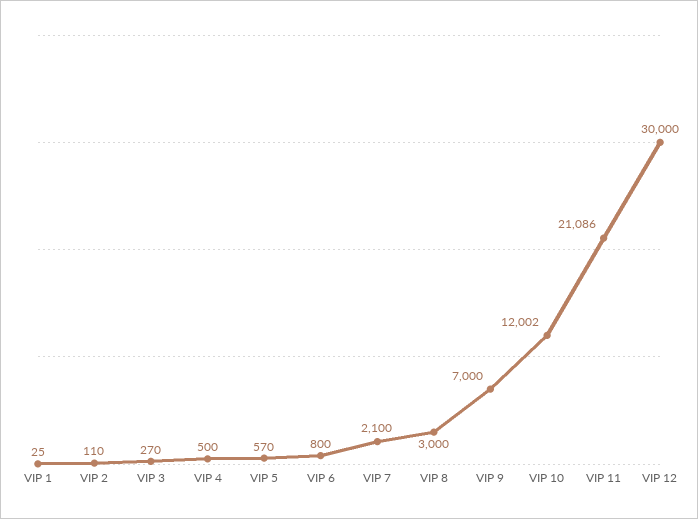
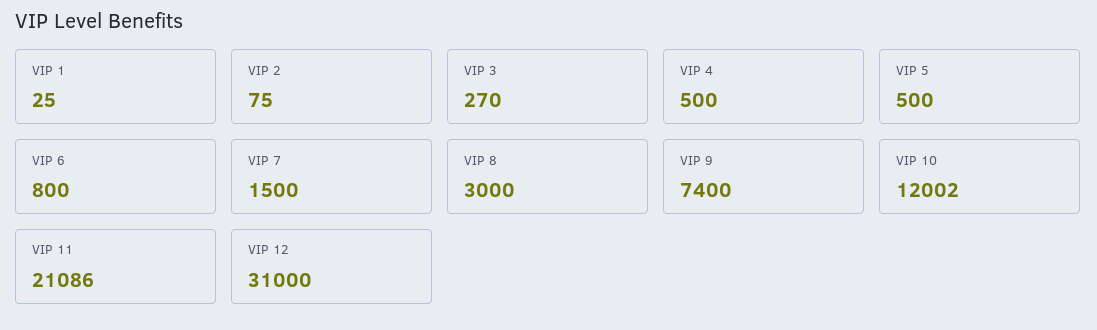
VIP 2: 110 -> 75
VIP 5: 570 -> 500
VIP 7: 2100 -> 1500
VIP 9: 7000 -> 7400
VIP 12: 30000 -> 31000

